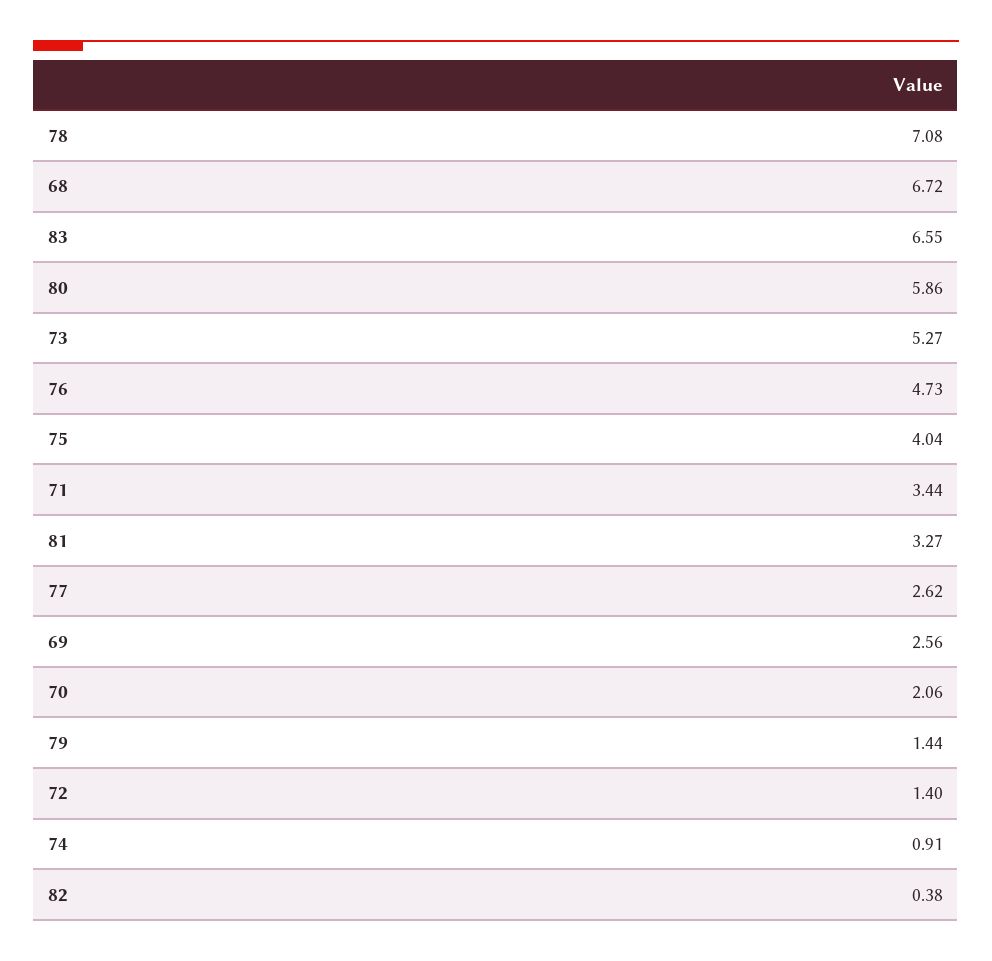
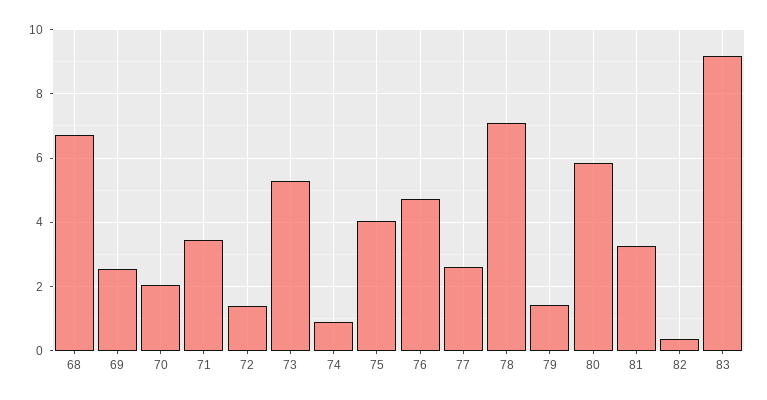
83: 6.55 -> 9.2

